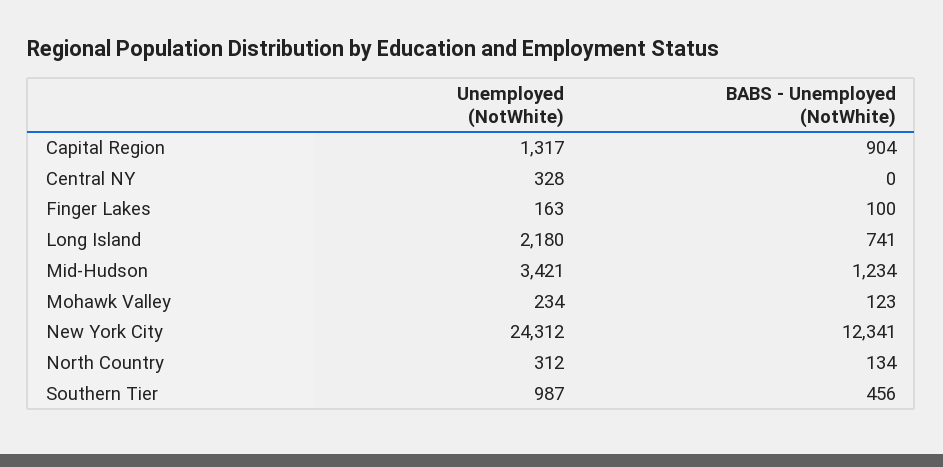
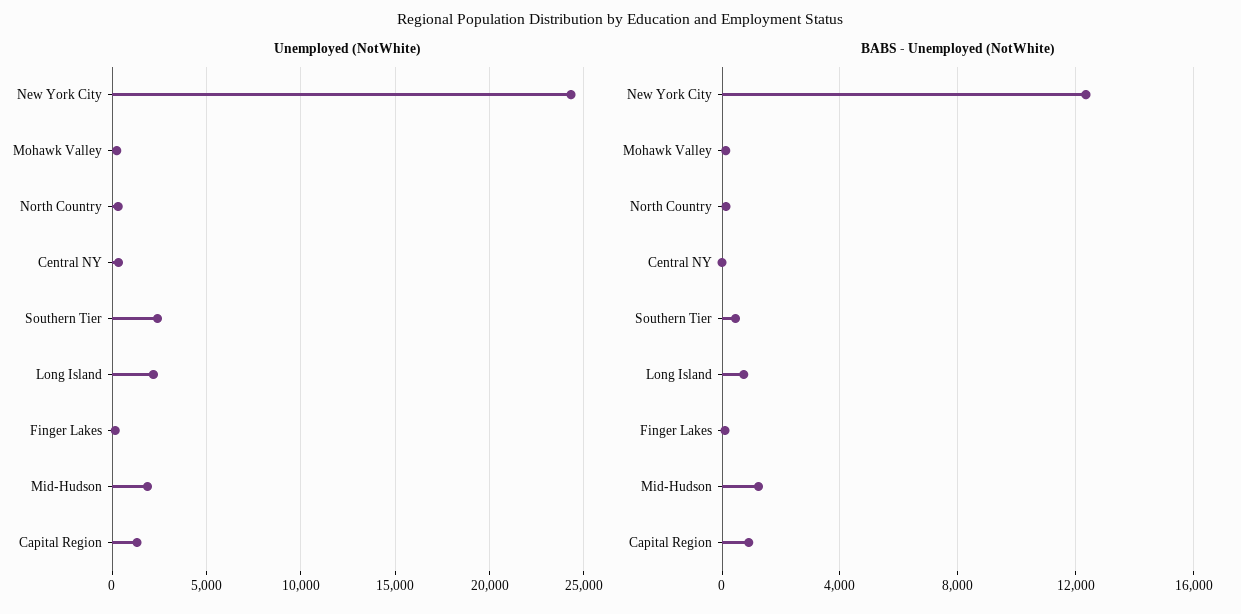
Unemployed (NotWhite), Mid-Hudson: 3421 -> 2000
Unemployed (NotWhite), Southern Tier: 987 -> 2500

